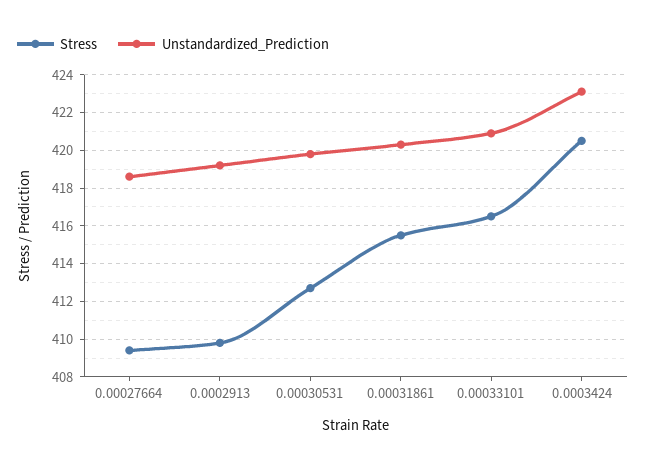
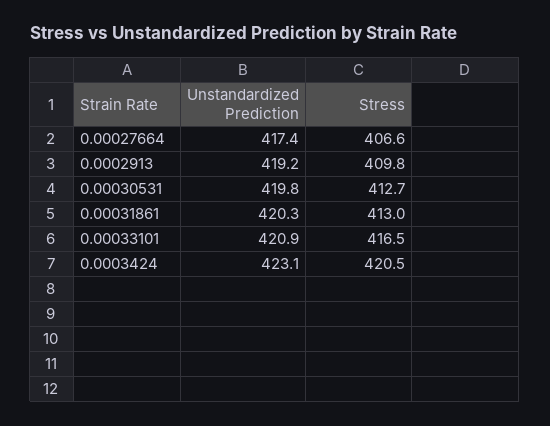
Stress, 0.00027664: 409.5 -> 406.6
Unstandardized_Prediction, 0.00027664: 418.5 -> 417.4
Stress, 0.00031861: 415.5 -> 413

